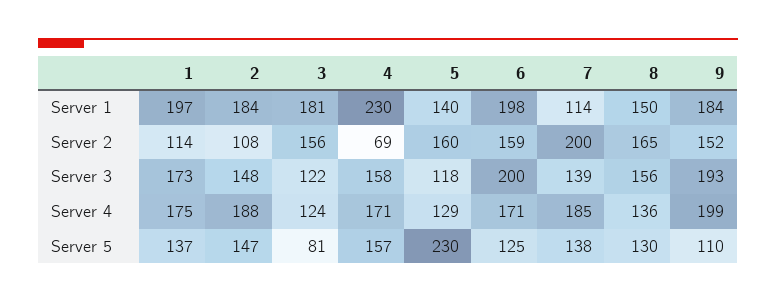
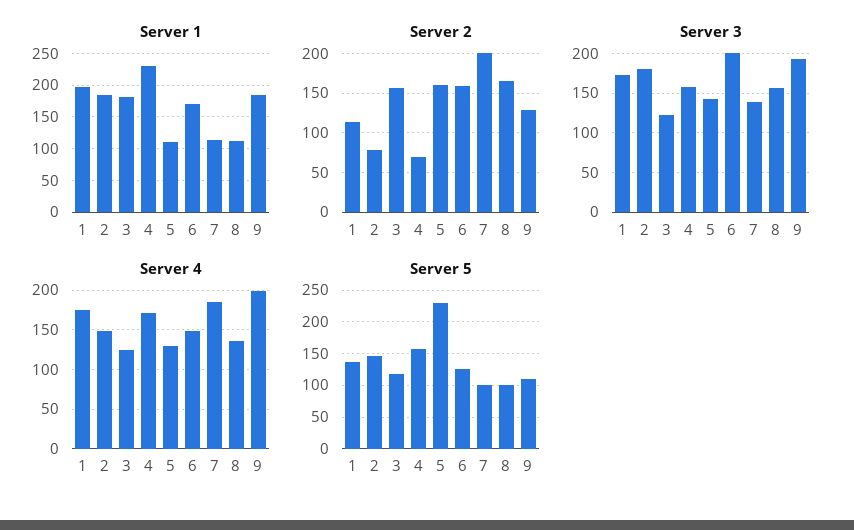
Server 1, 5: 140 -> 110
Server 1, 6: 198 -> 170
Server 1, 8: 150 -> 110
Server 2, 2: 108 -> 80
Server 2, 9: 152 -> 130
Server 3, 2: 148 -> 180
Server 3, 5: 118 -> 140
Server 4, 2: 188 -> 150
Server 4, 6: 171 -> 150
Server 5, 3: 81 -> 120
Server 5, 7: 138 -> 100
Server 5, 8: 130 -> 100

